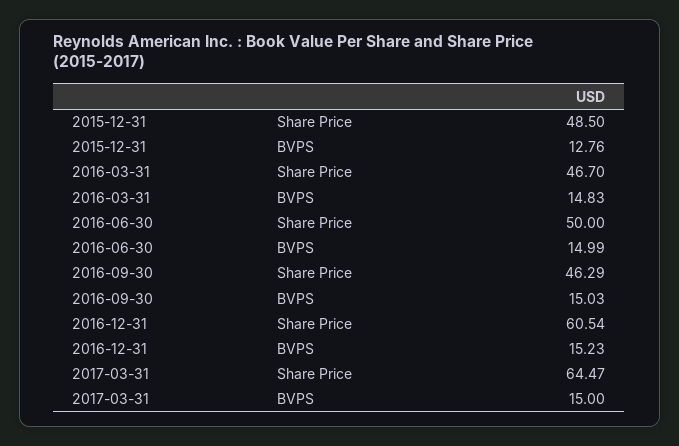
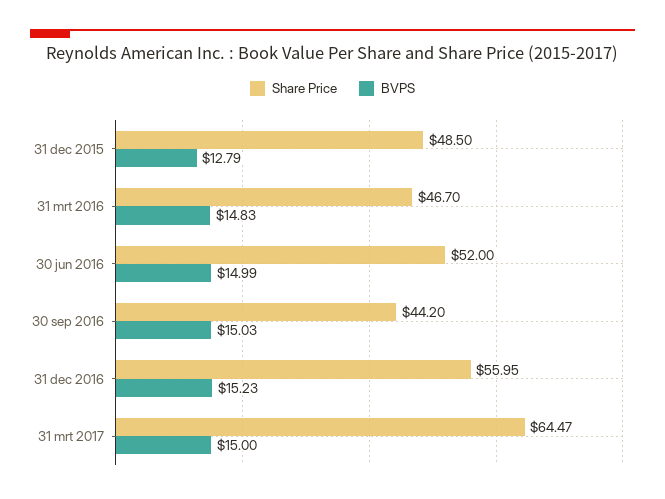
BVPS, 2015-12-31: 12.76 -> 12.79
Share Price, 2016-06-30: 50 -> 52
Share Price, 2016-09-30: 46.29 -> 44.2
Share Price, 2016-12-31: 60.54 -> 55.95

